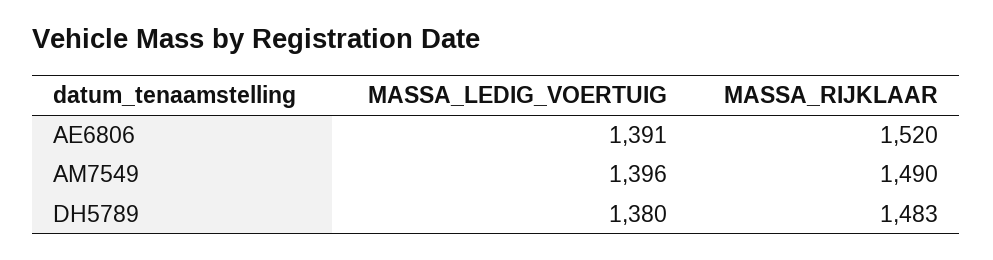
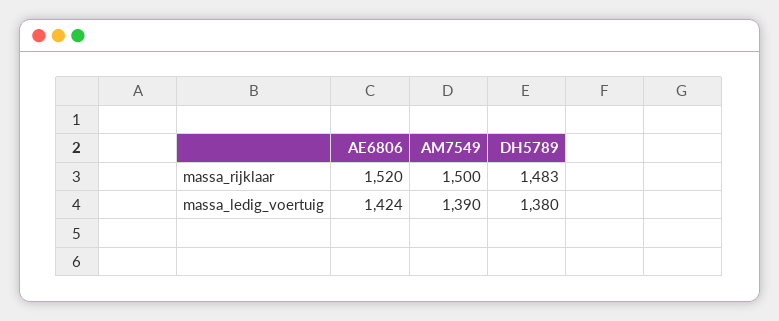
MASSA_LEDIG_VOERTUIG, AE6806: 1391 -> 1424
MASSA_LEDIG_VOERTUIG, AM7549: 1396 -> 1390
MASSA_RIJKLAAR, AM7549: 1490 -> 1500

